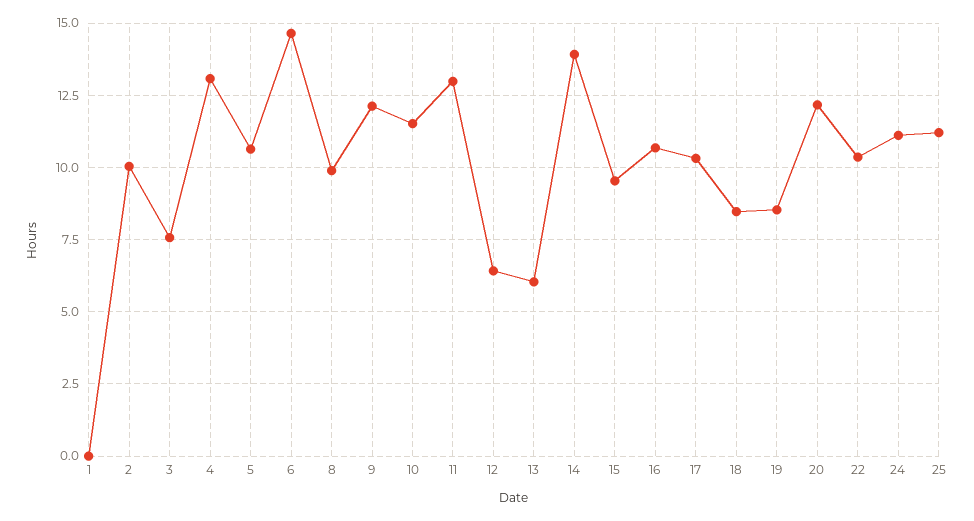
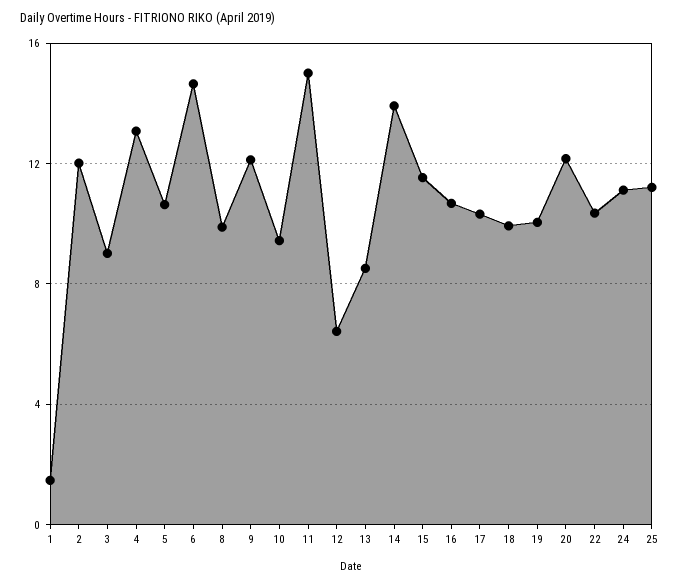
1: 0 -> 1.5
2: 10 -> 12
3: 7.5 -> 9
10: 11.5 -> 9.5
11: 13 -> 15
13: 6 -> 8.5
15: 9.5 -> 11.5
18: 8.5 -> 10
19: 8.5 -> 10

